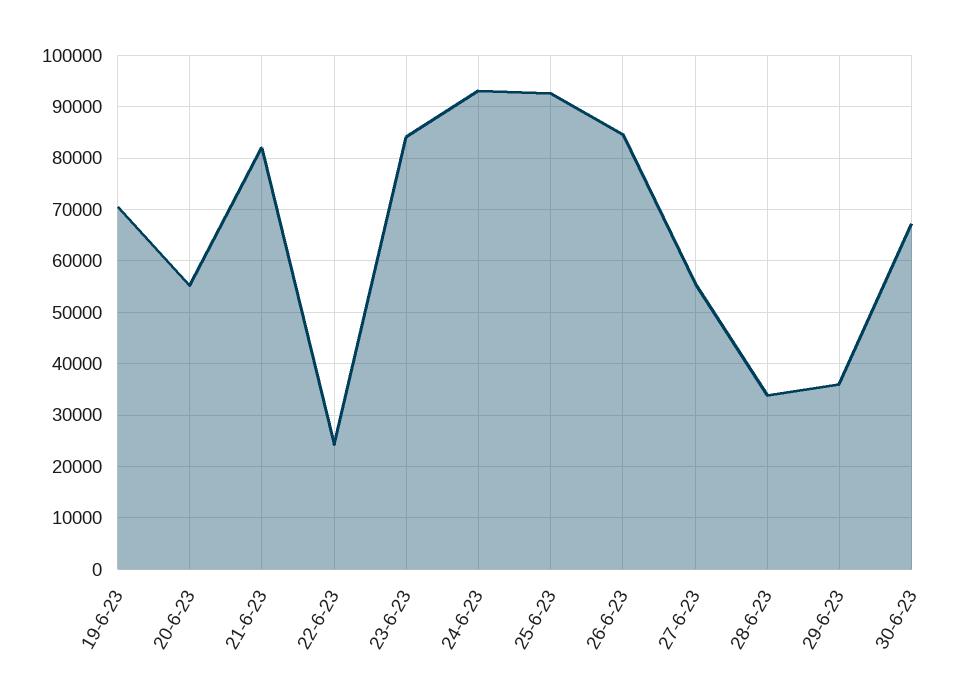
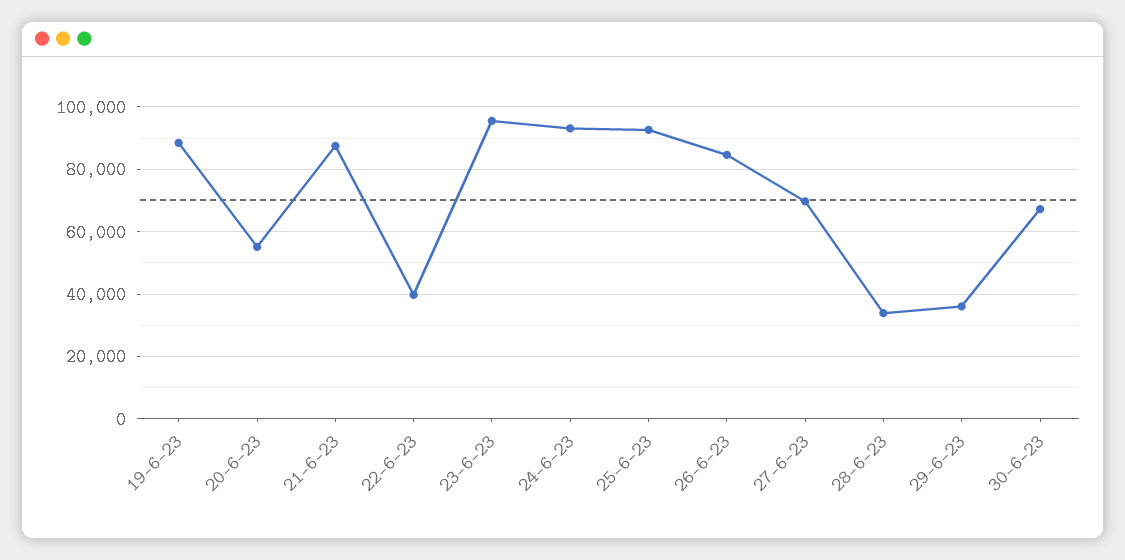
19-6-23: 70000 -> 88000
21-6-23: 82000 -> 88000
22-6-23: 24000 -> 40000
23-6-23: 84000 -> 96000
27-6-23: 56000 -> 70000

